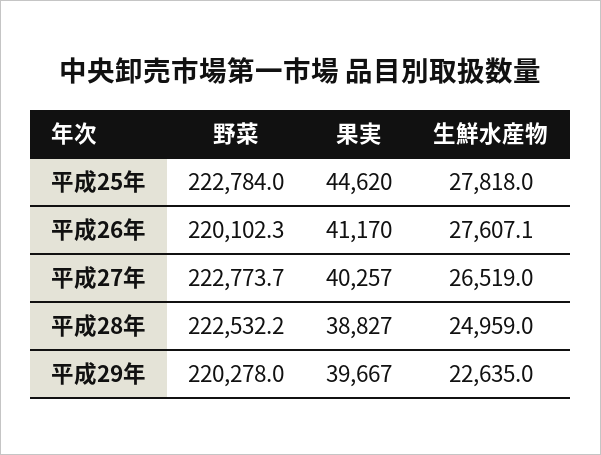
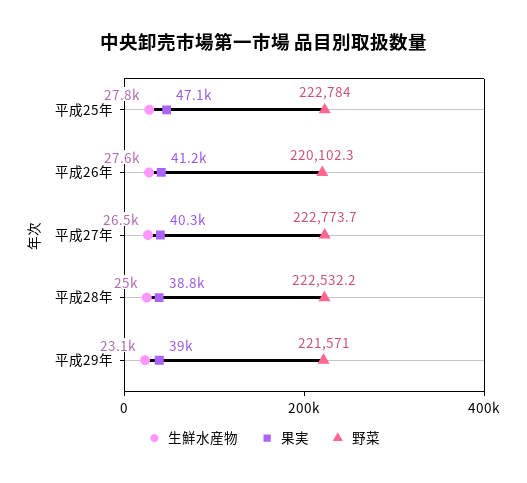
果実, 平成25年: 44620 -> 47100
野菜, 平成29年: 220278 -> 221571
果実, 平成29年: 39667 -> 39000
生鮮水産物, 平成29年: 22635 -> 23100

